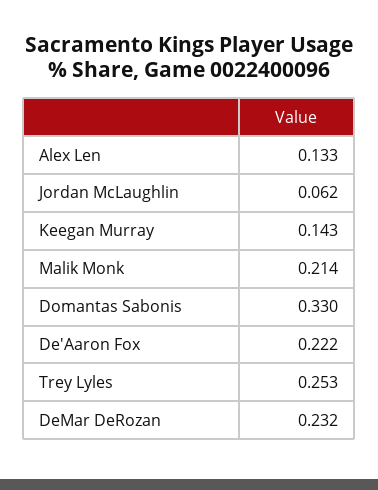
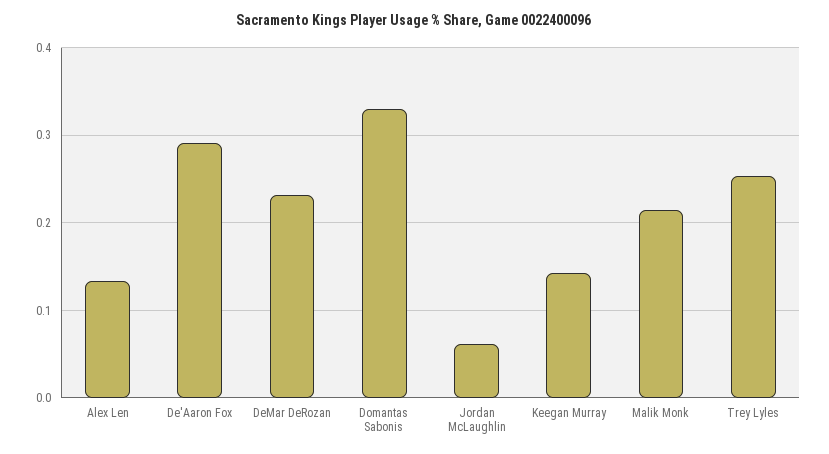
De'Aaron Fox: 0.222 -> 0.29

